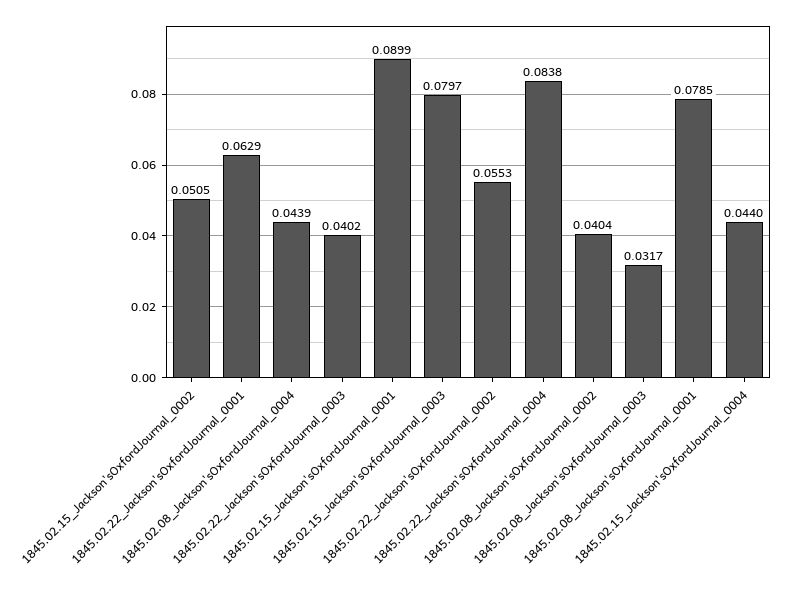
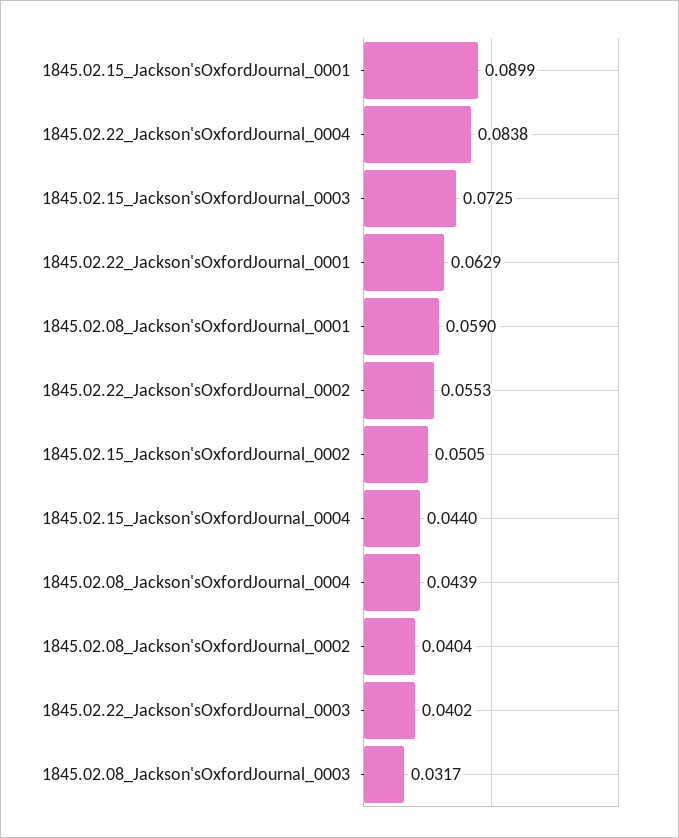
1845.02.15_Jackson'sOxfordJournal_0003: 0.0797 -> 0.0725
1845.02.08_Jackson'sOxfordJournal_0001: 0.0785 -> 0.059

